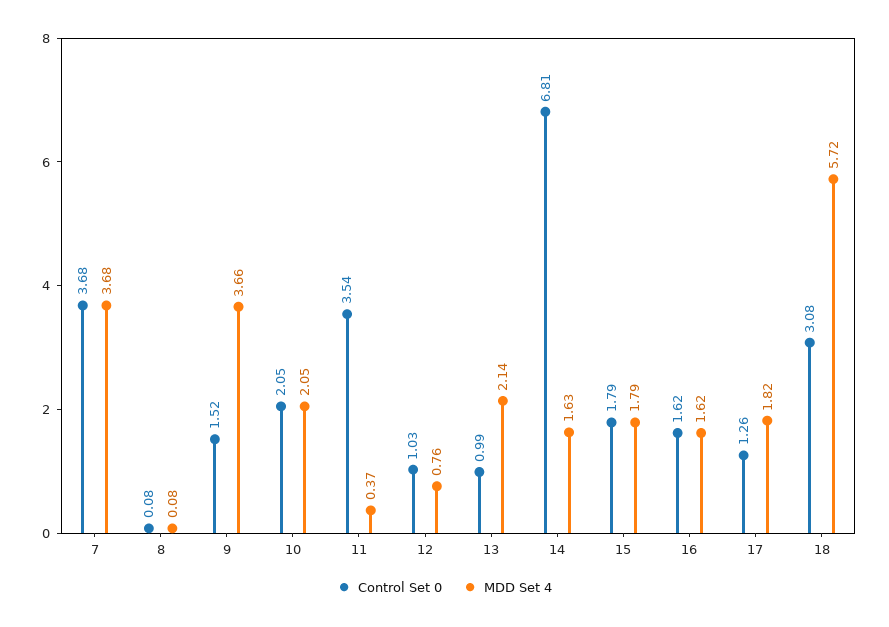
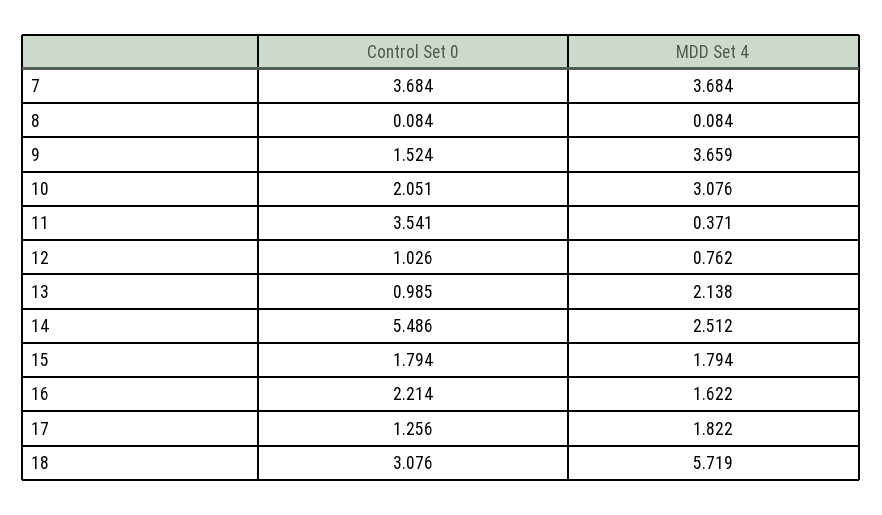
MDD Set 4, 10: 2.05 -> 3.076
Control Set 0, 14: 6.81 -> 5.486
MDD Set 4, 14: 1.63 -> 2.512
Control Set 0, 16: 1.62 -> 2.214

